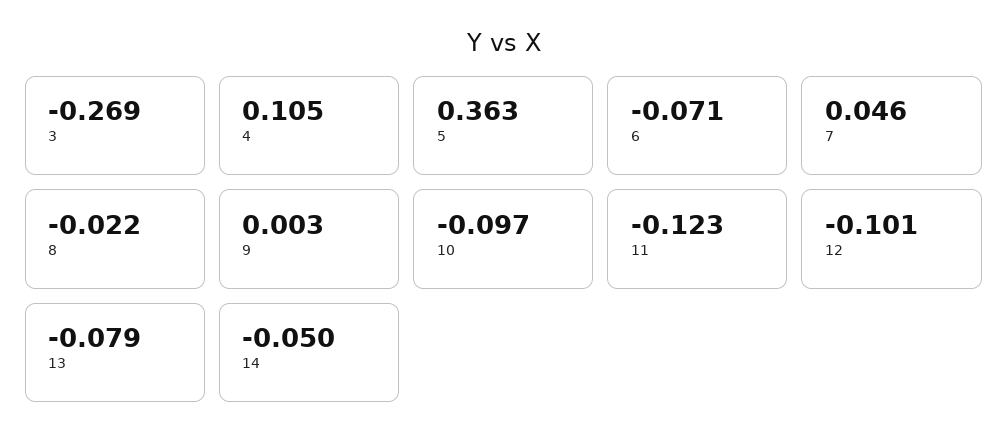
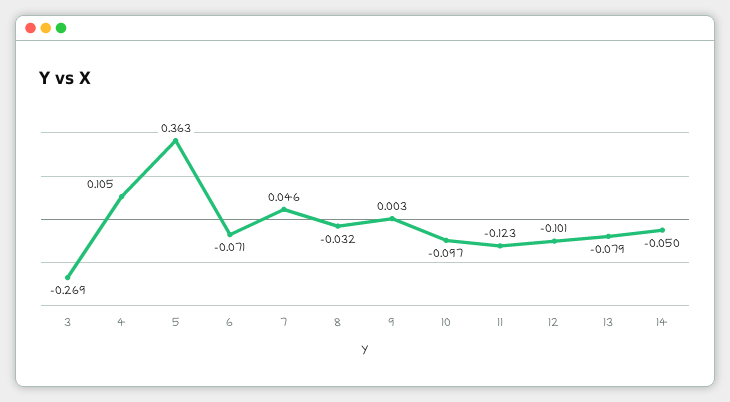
8: -0.022 -> -0.032

